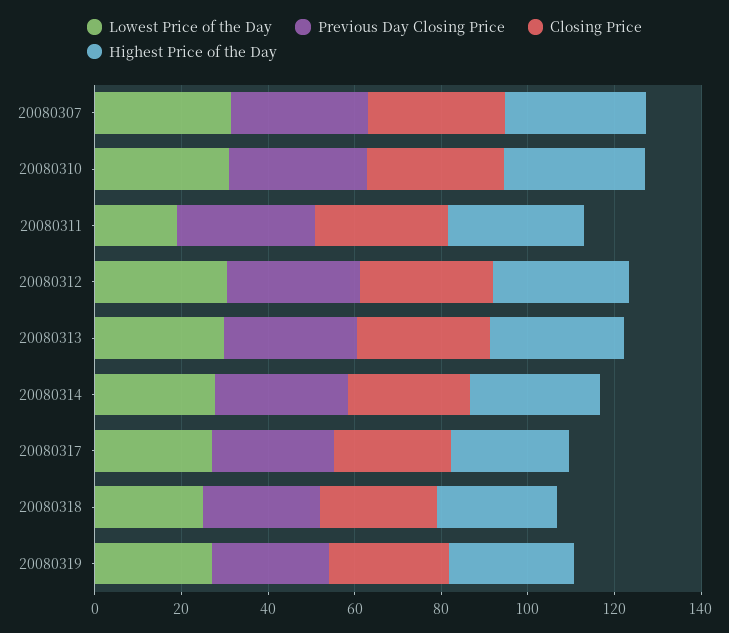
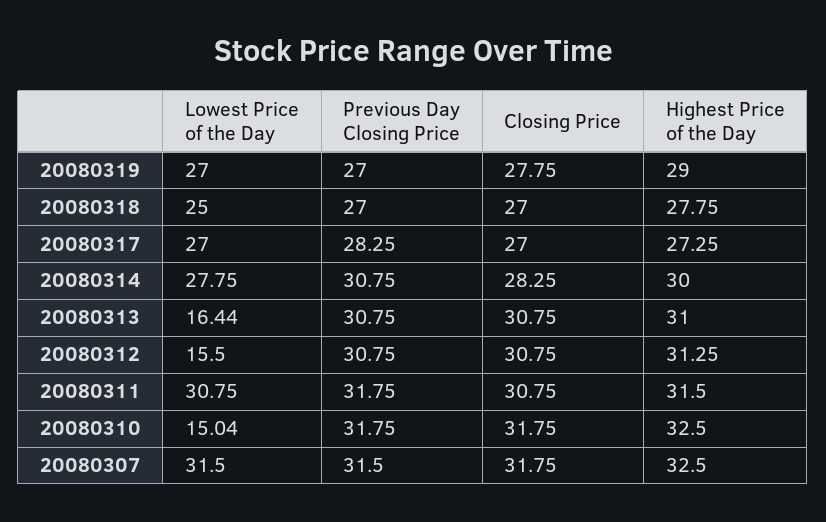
Lowest Price of the Day, 20080310: 30 -> 15.04
Lowest Price of the Day, 20080311: 20 -> 30.75
Lowest Price of the Day, 20080312: 30 -> 15.5
Lowest Price of the Day, 20080313: 30 -> 16.44

